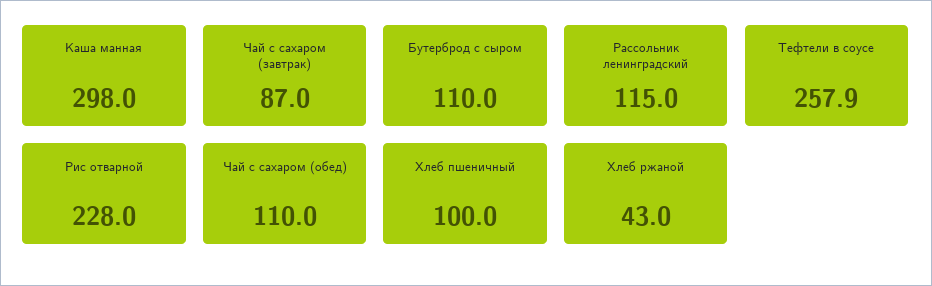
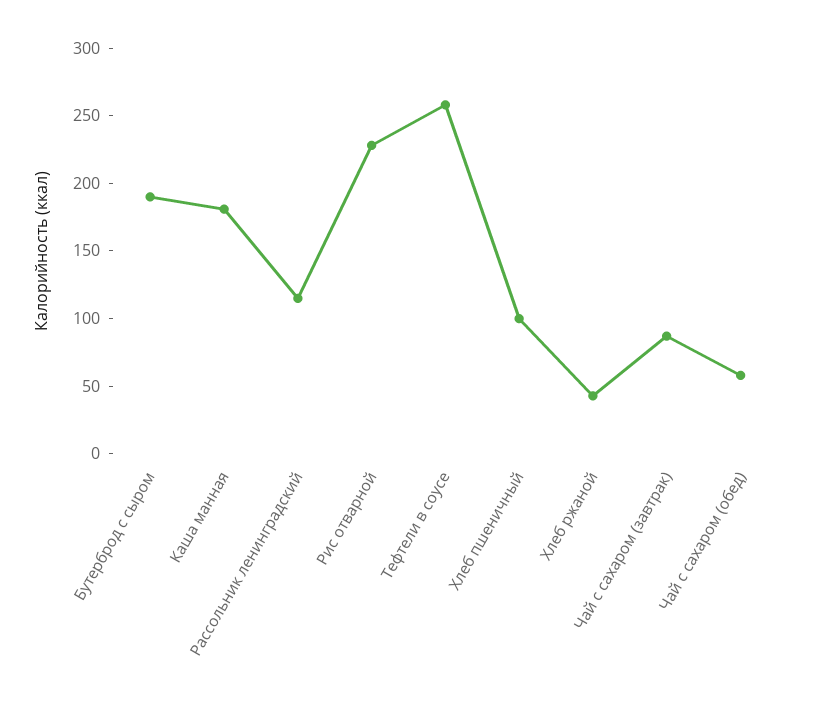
Каша манная: 298 -> 180
Бутерброд с сыром: 110 -> 190
Чай с сахаром (обед): 110 -> 60

